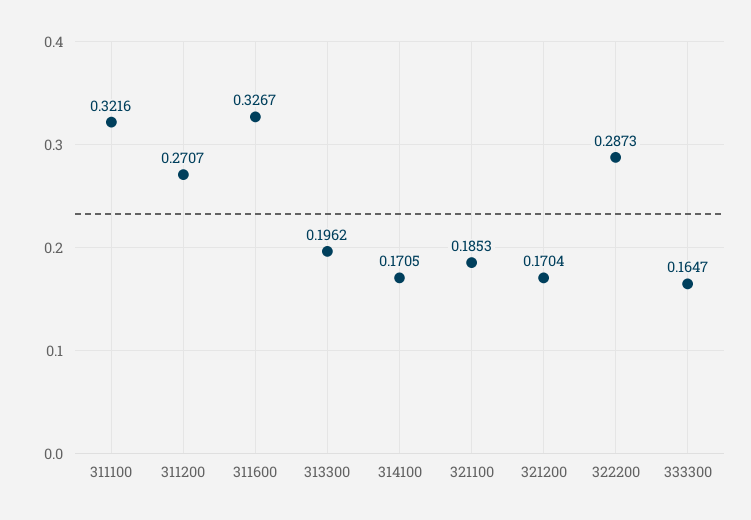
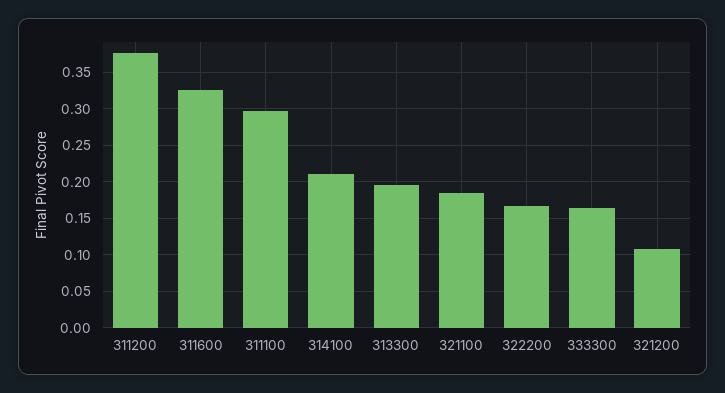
311100: 0.3216 -> 0.3
311200: 0.2707 -> 0.38
314100: 0.1705 -> 0.21
321200: 0.1704 -> 0.11
322200: 0.2873 -> 0.17

